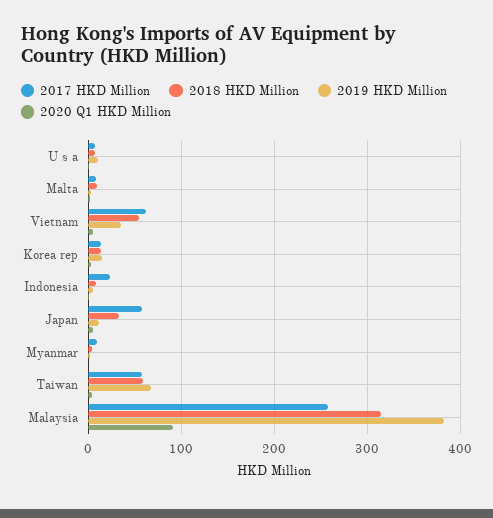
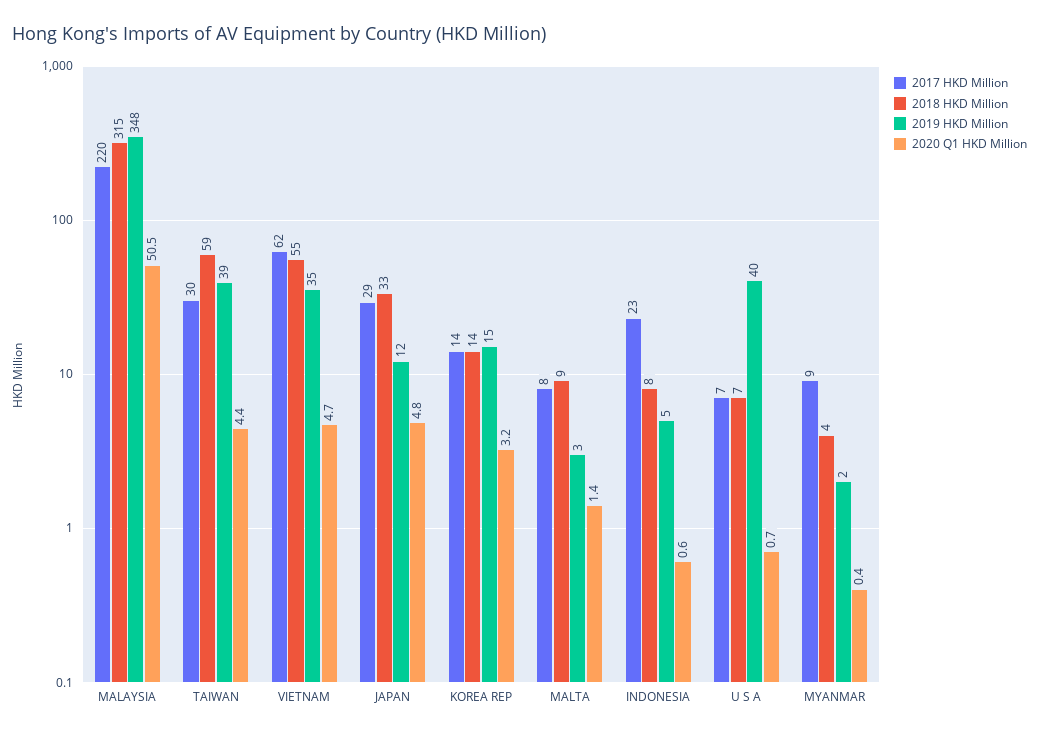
2019 HKD Million, U s a: 10 -> 40
2017 HKD Million, Japan: 60 -> 29
2017 HKD Million, Taiwan: 60 -> 30
2019 HKD Million, Taiwan: 70 -> 39
2017 HKD Million, Malaysia: 260 -> 220
2019 HKD Million, Malaysia: 380 -> 348
2020 Q1 HKD Million, Malaysia: 90 -> 50.5

